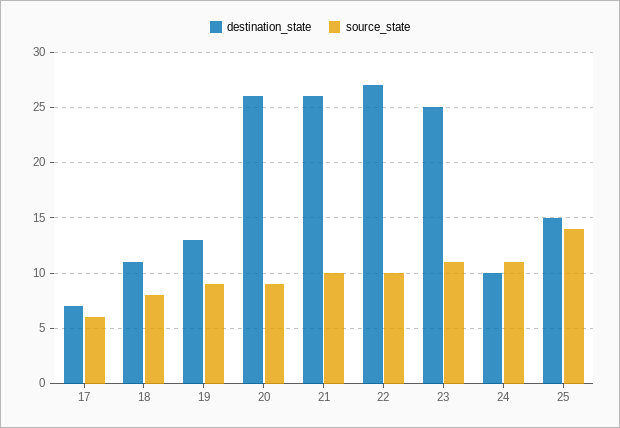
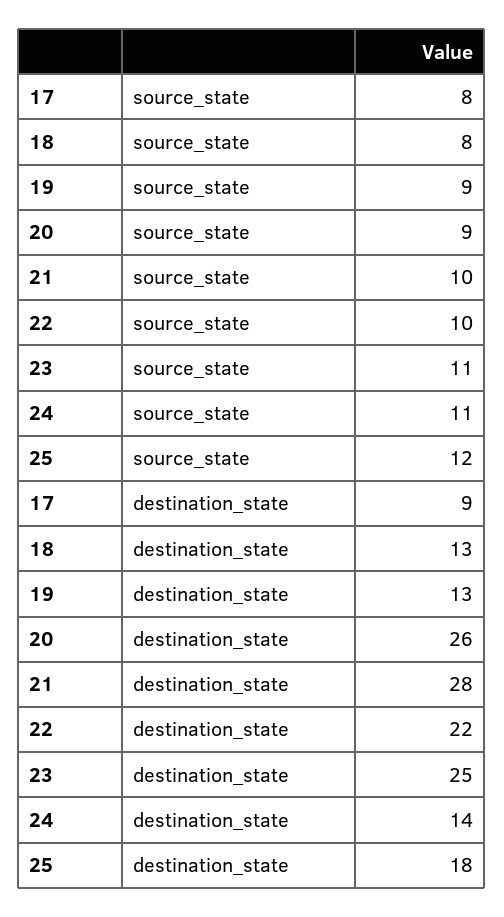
destination_state, 17: 7 -> 9
source_state, 17: 6 -> 8
destination_state, 18: 11 -> 13
destination_state, 21: 26 -> 28
destination_state, 22: 27 -> 22
destination_state, 24: 10 -> 14
destination_state, 25: 15 -> 18
source_state, 25: 14 -> 12

